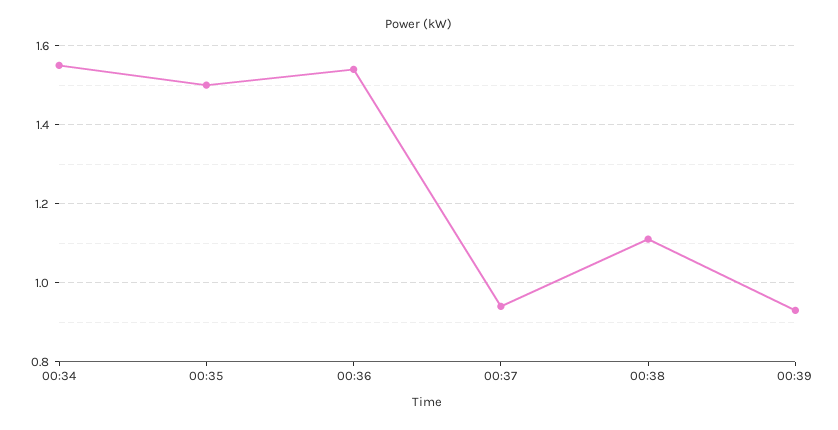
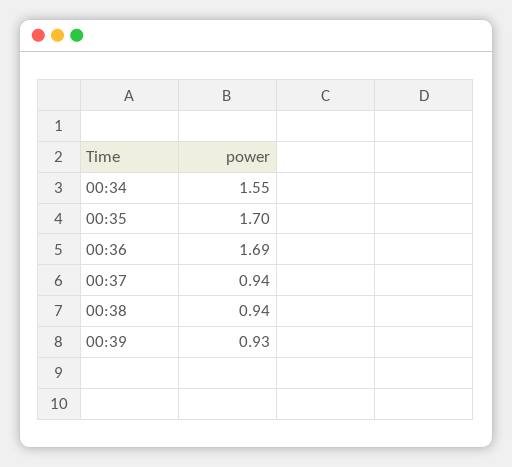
00:35: 1.5 -> 1.7
00:36: 1.55 -> 1.69
00:38: 1.1 -> 0.94

